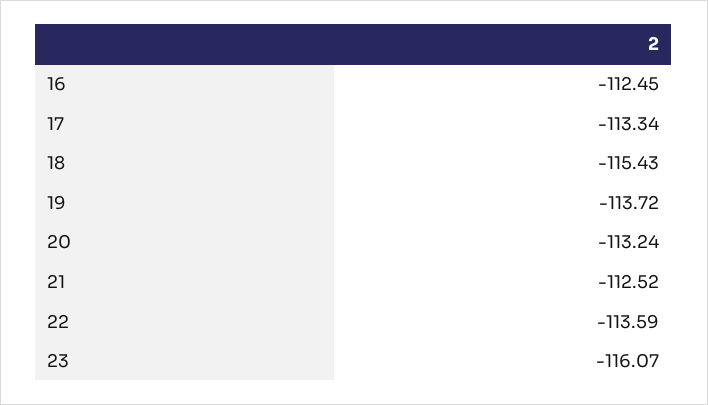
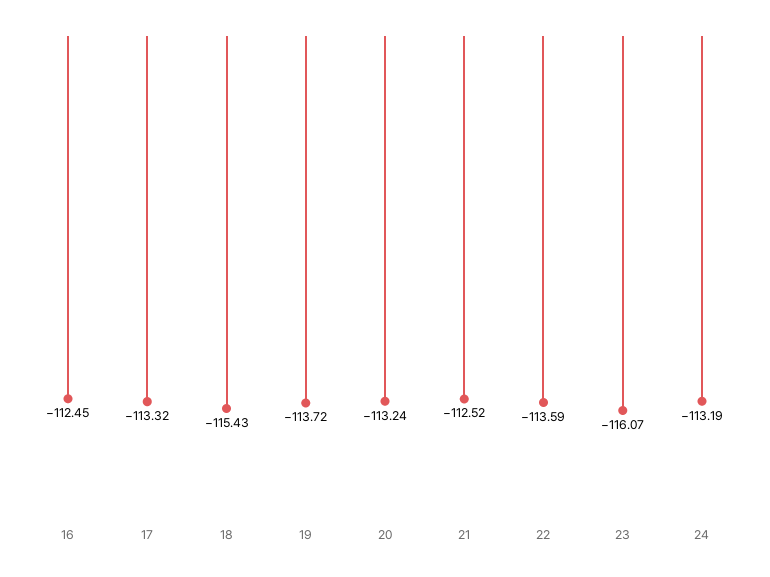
17: -113.34 -> -113.32
24: none -> -113.19

